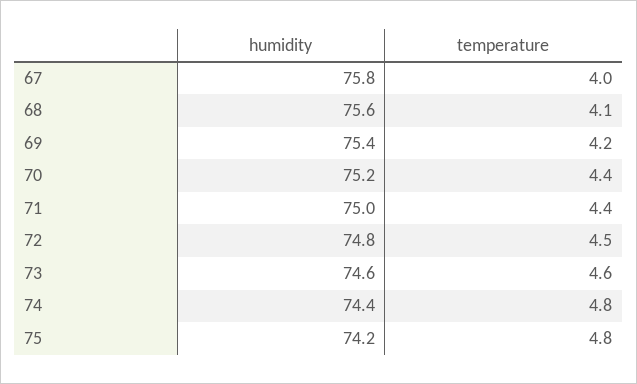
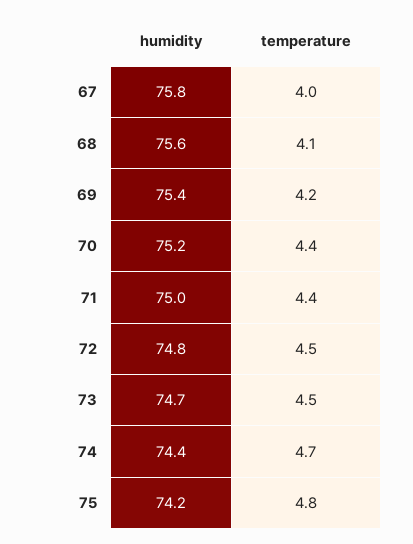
humidity, 73: 74.6 -> 74.7
temperature, 73: 4.6 -> 4.5
temperature, 74: 4.8 -> 4.7

